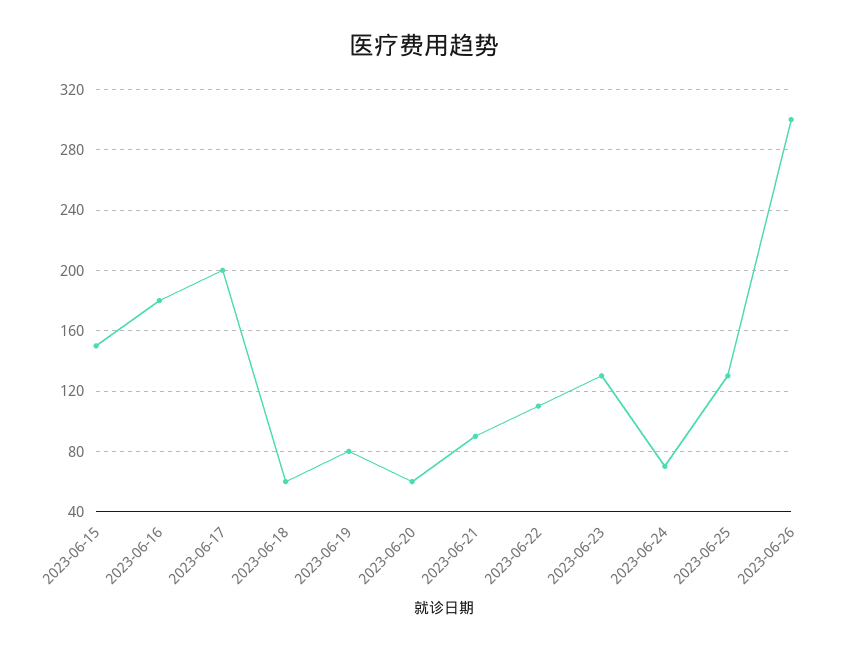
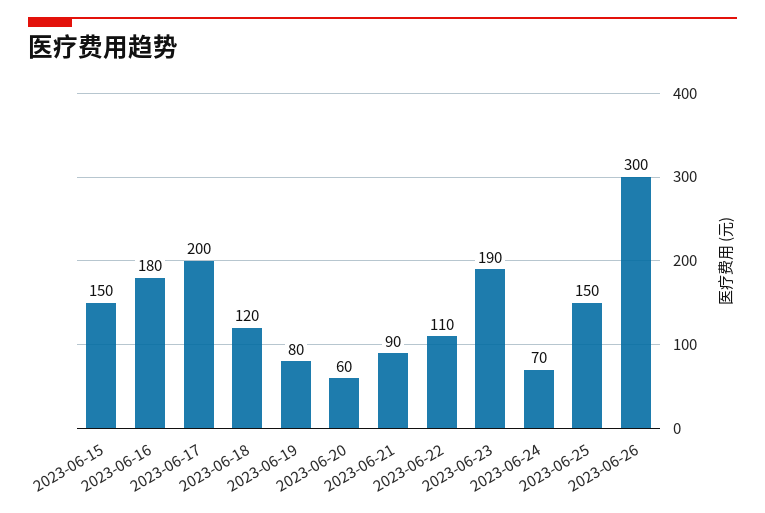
2023-06-18: 60 -> 120
2023-06-23: 130 -> 190
2023-06-25: 130 -> 150

